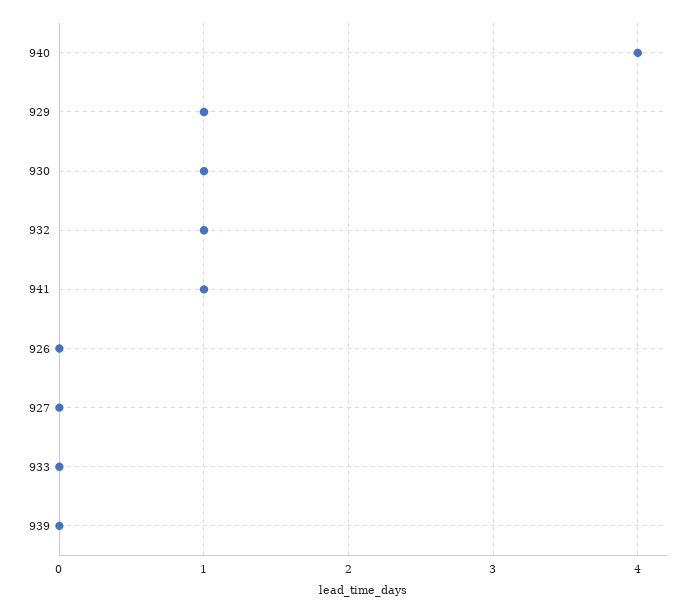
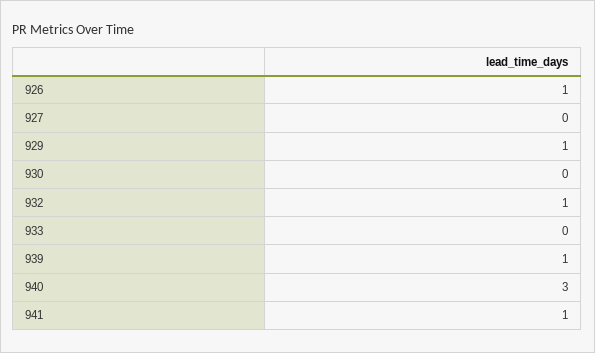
940: 4 -> 3
930: 1 -> 0
926: 0 -> 1
939: 0 -> 1

